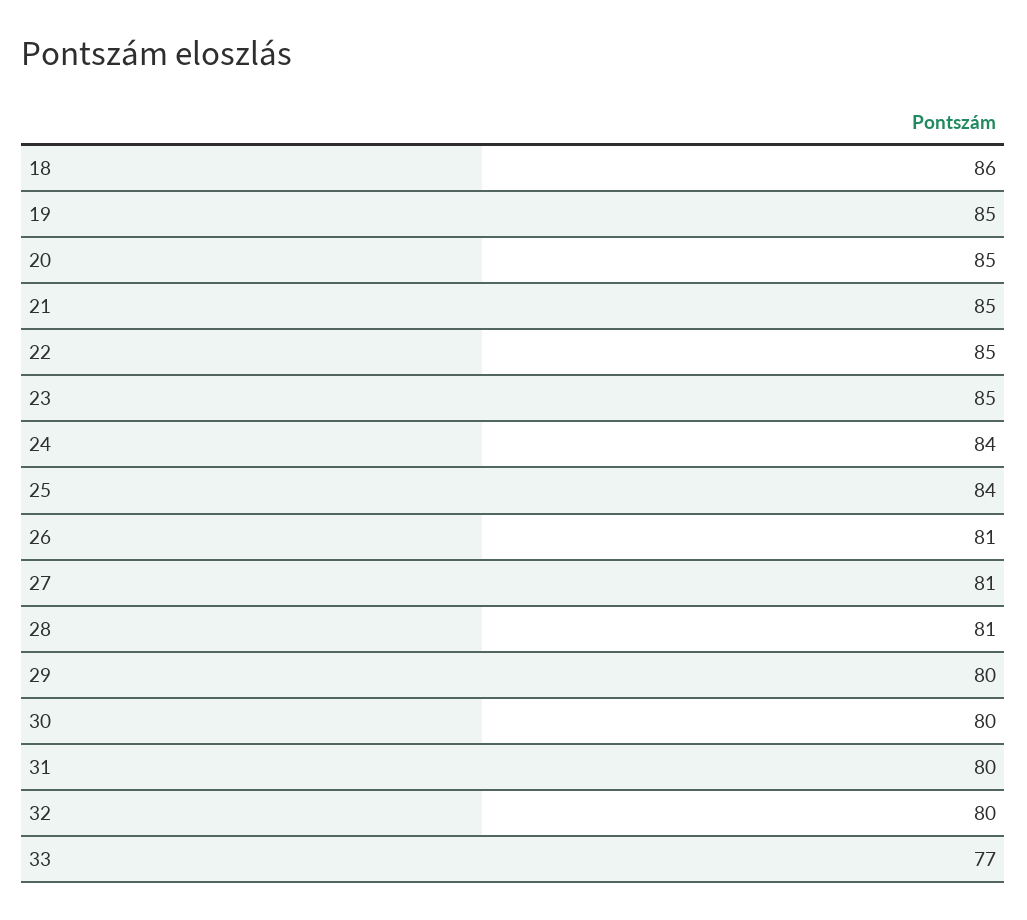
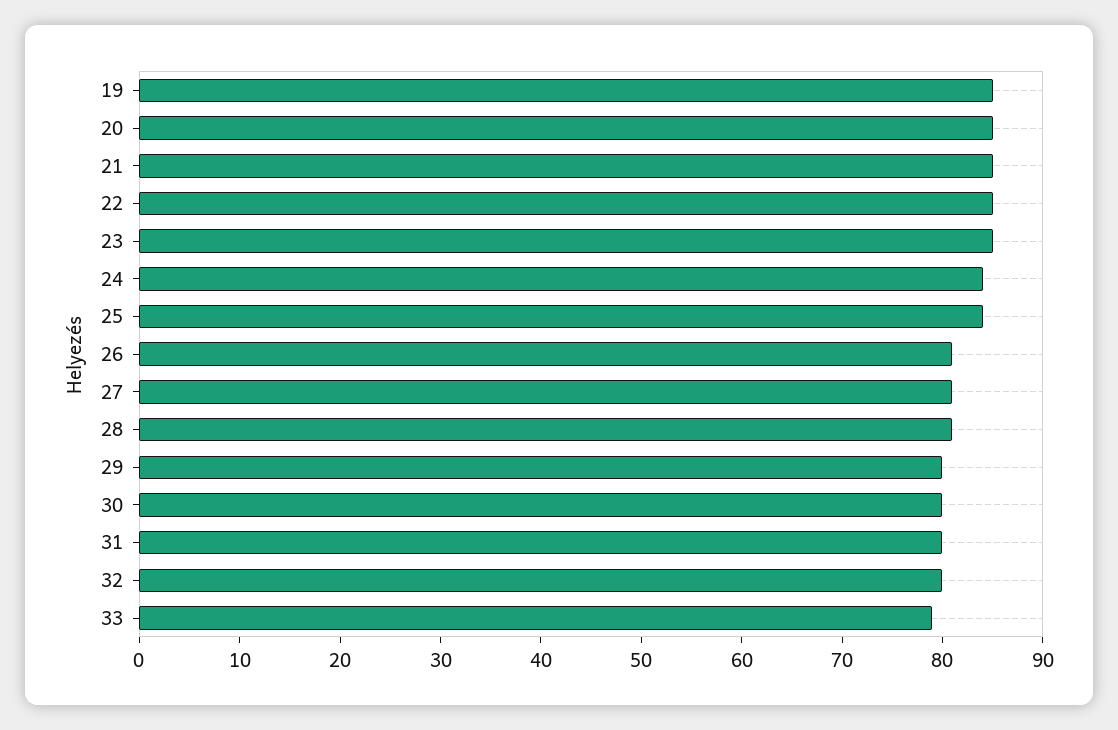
18: 86 -> none
33: 77 -> 79

